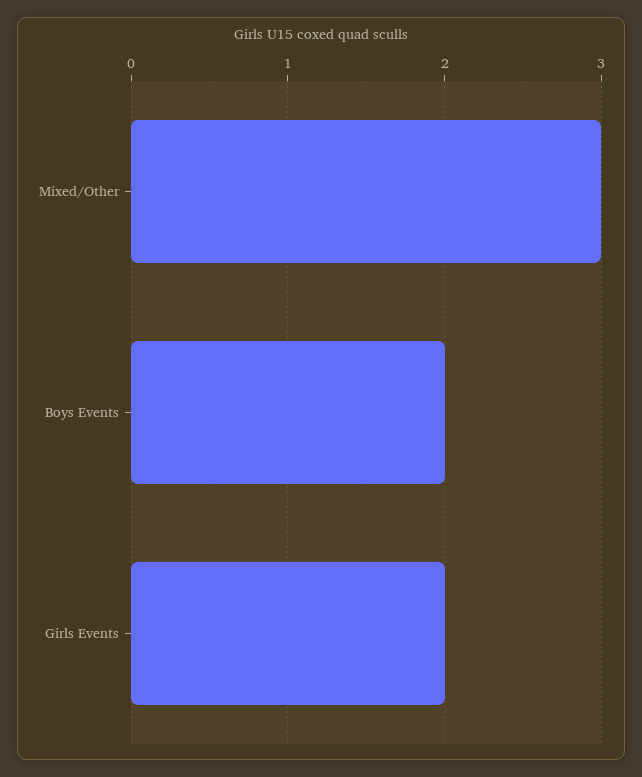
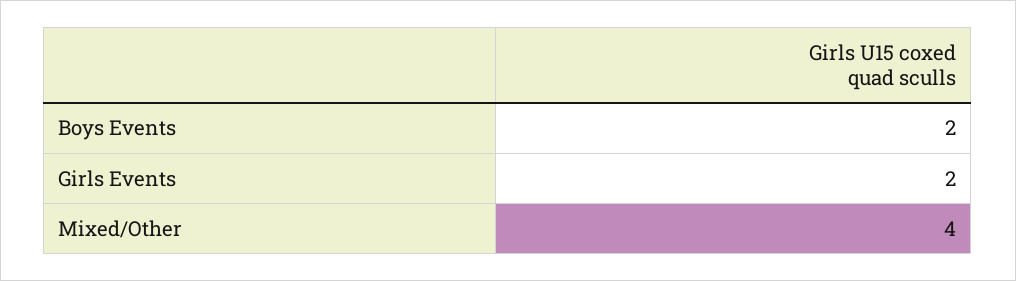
Mixed/Other: 3 -> 4

